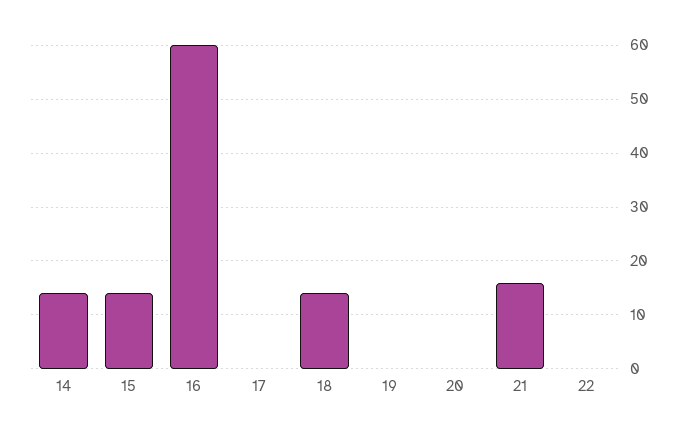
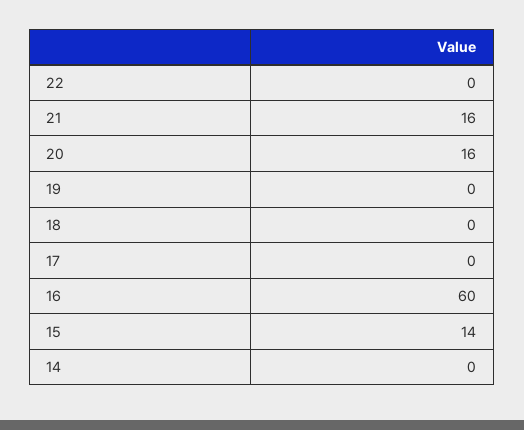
14: 15 -> 0
18: 15 -> 0
20: 0 -> 16

